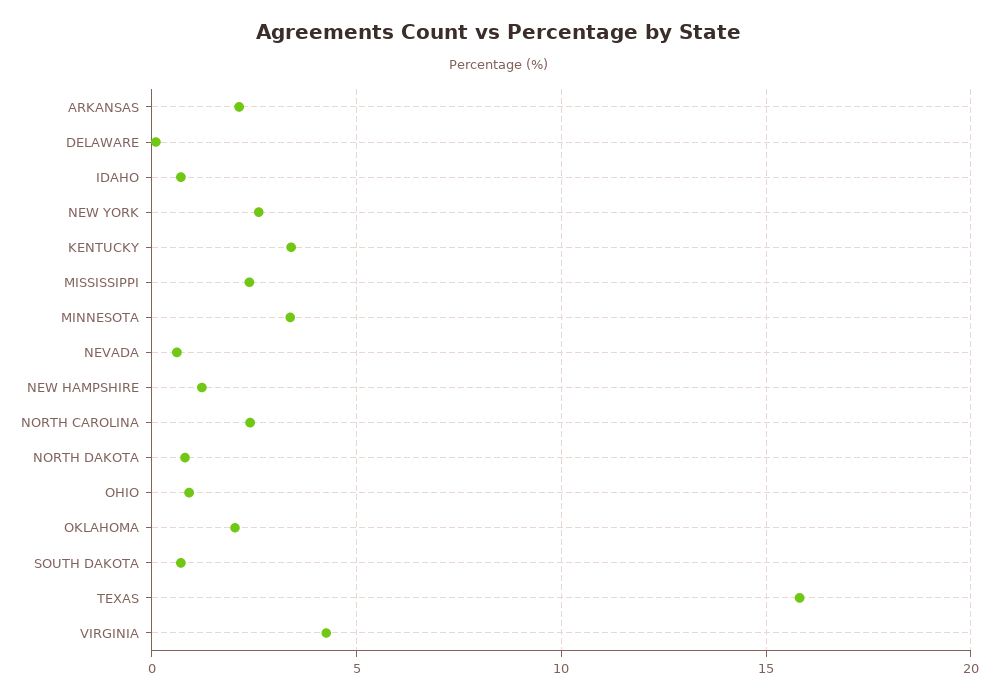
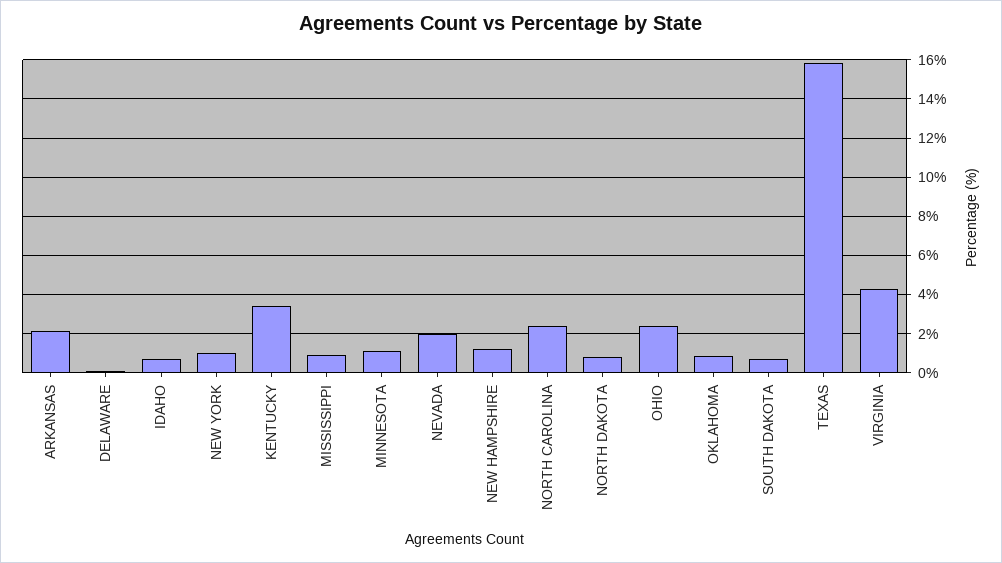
NEW YORK: 2.5 -> 1
MISSISSIPPI: 2.5 -> 1
MINNESOTA: 3.5 -> 1
NEVADA: 0.5 -> 2
OHIO: 1 -> 2.5
OKLAHOMA: 2 -> 1

